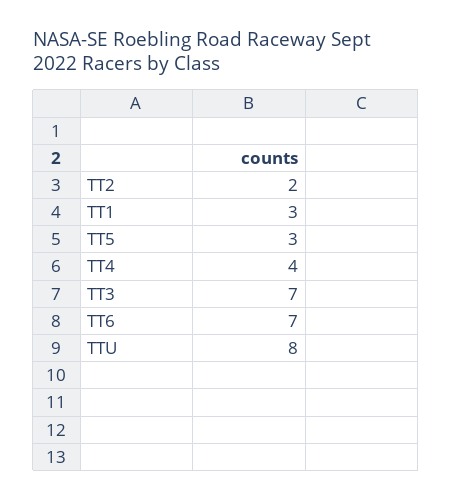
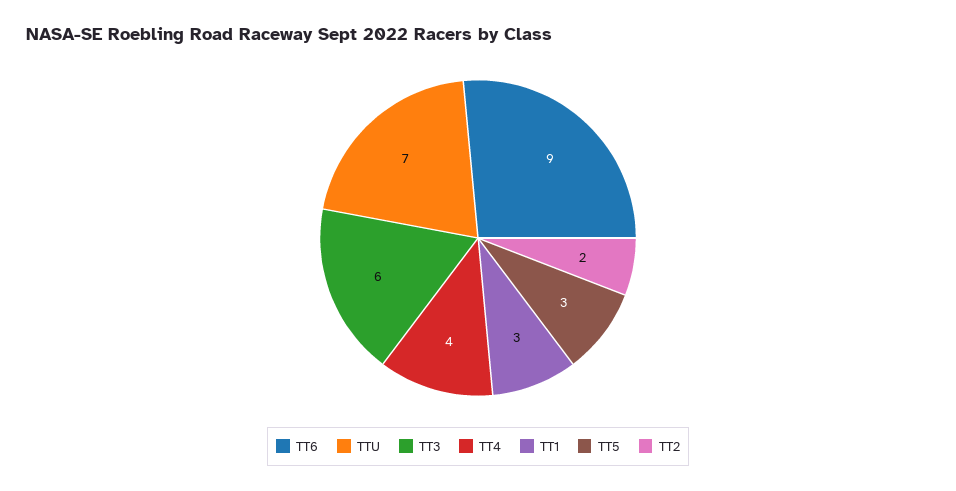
TT3: 7 -> 6
TT6: 7 -> 9
TTU: 8 -> 7

